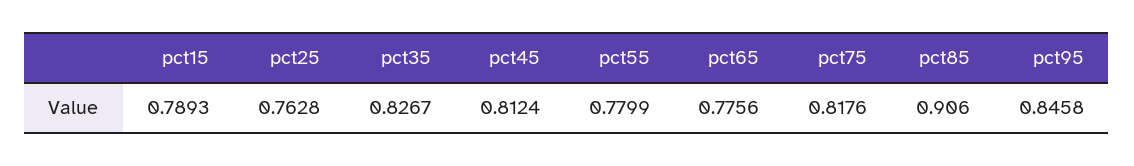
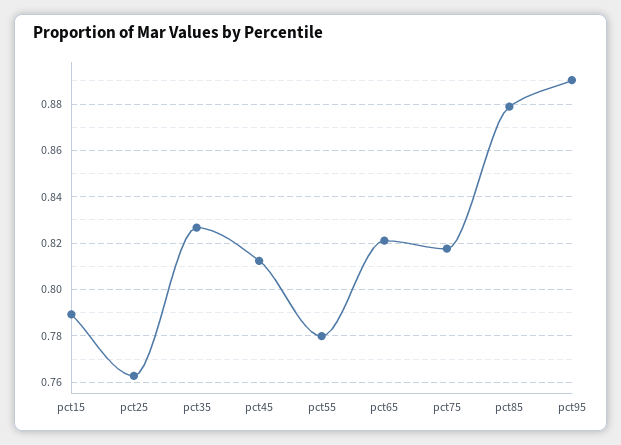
pct65: 0.7756 -> 0.82
pct85: 0.906 -> 0.88
pct95: 0.8458 -> 0.89

